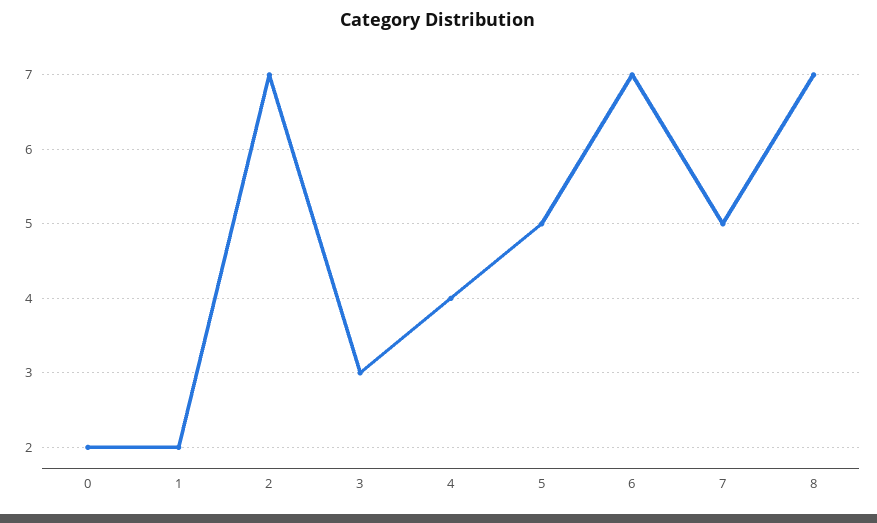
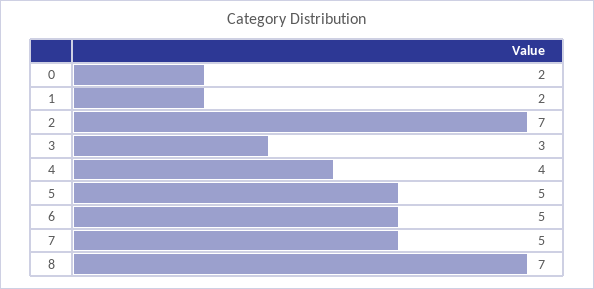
6: 7 -> 5

